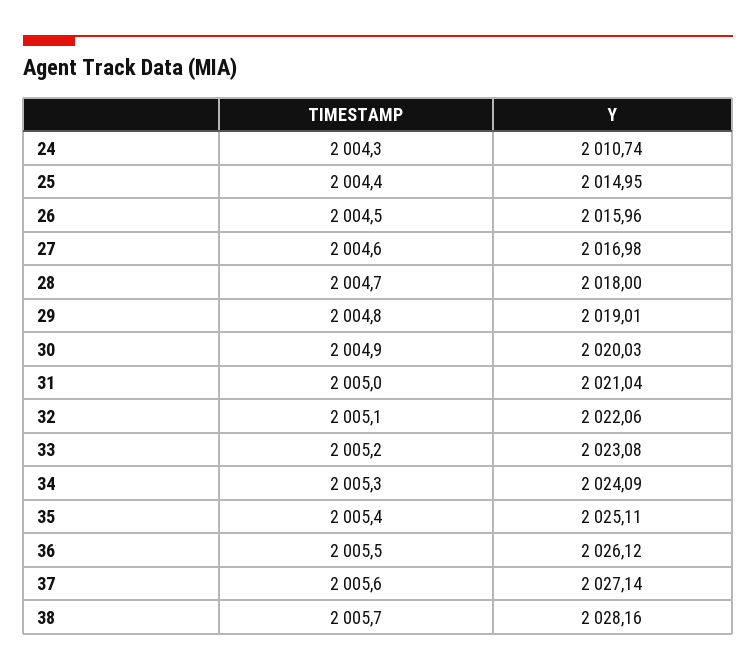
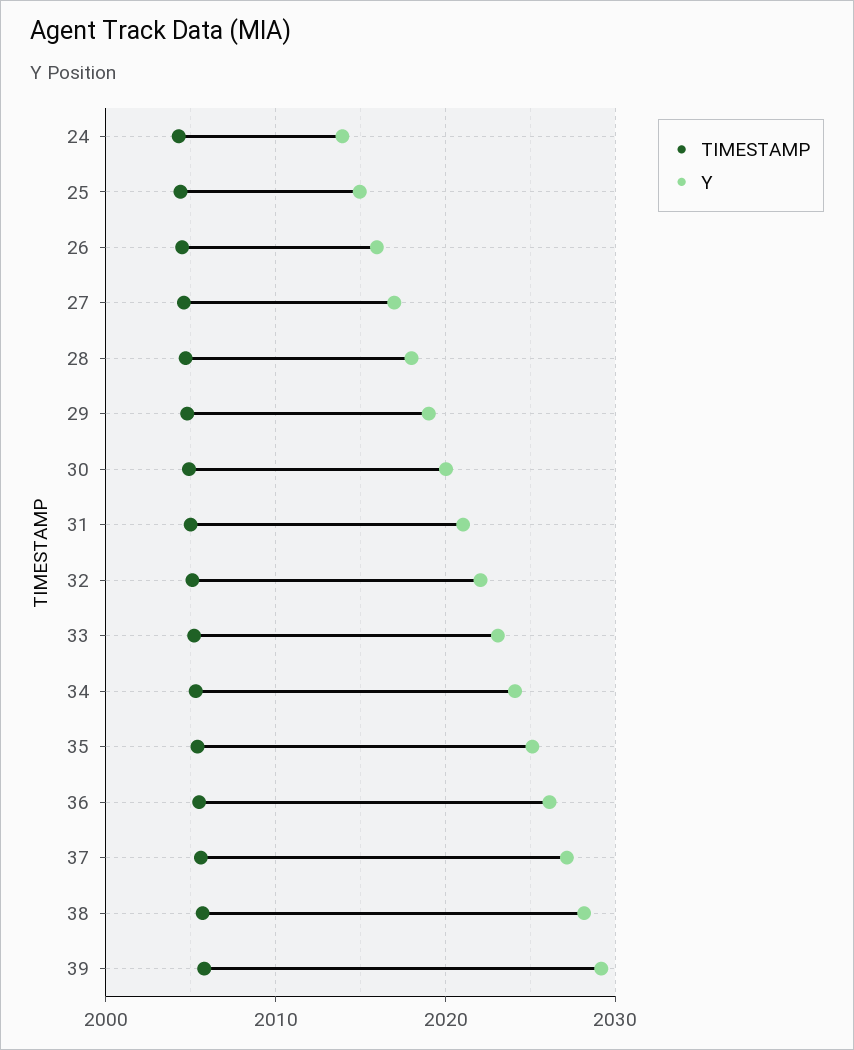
Y, 24: 2010.74 -> 2014
TIMESTAMP, 39: none -> 2006
Y, 39: none -> 2029

